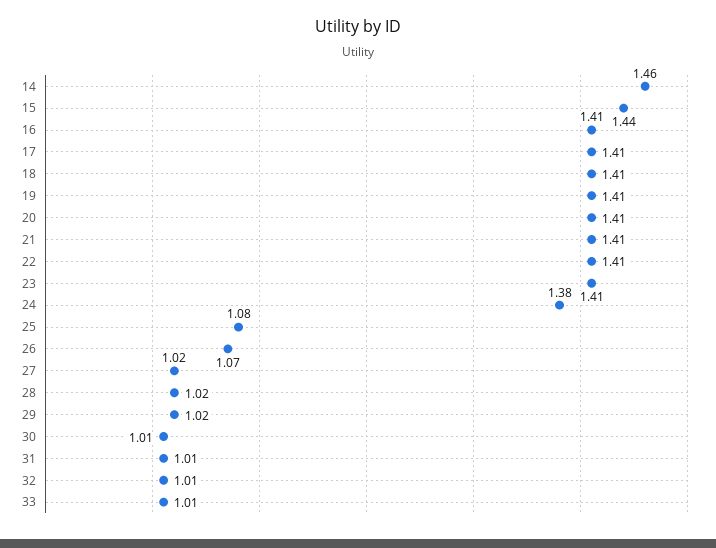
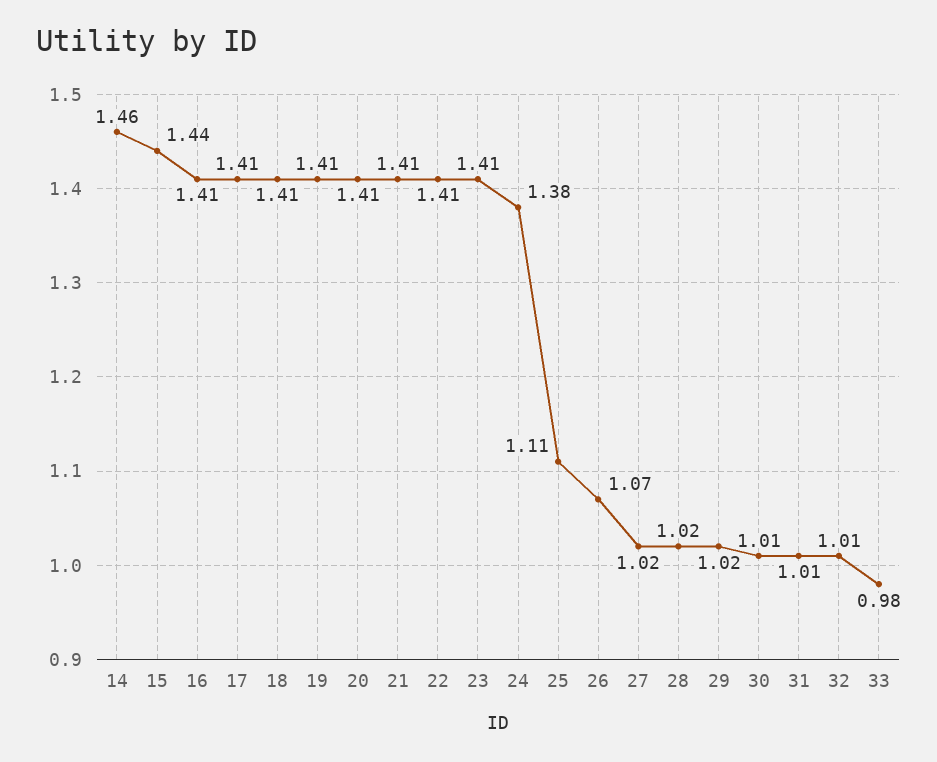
25: 1.08 -> 1.11
33: 1.01 -> 0.98

